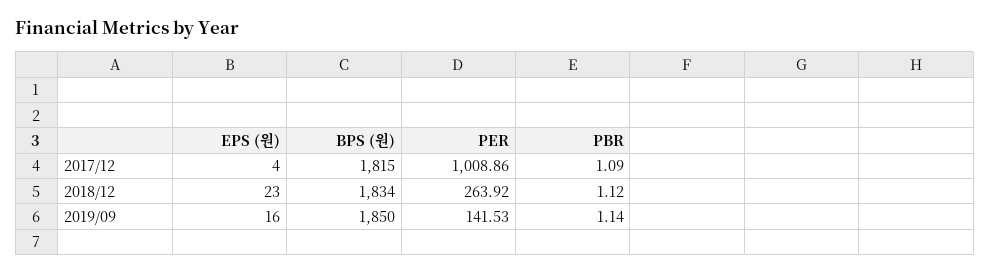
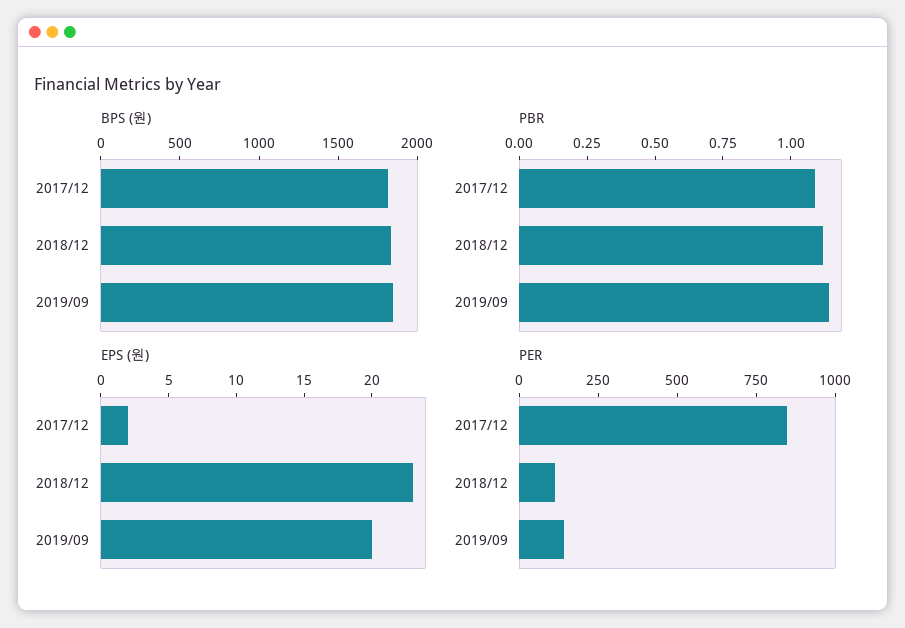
EPS (원), 2017/12: 4 -> 2
PER, 2017/12: 1008.86 -> 850
PER, 2018/12: 263.92 -> 100
EPS (원), 2019/09: 16 -> 20

